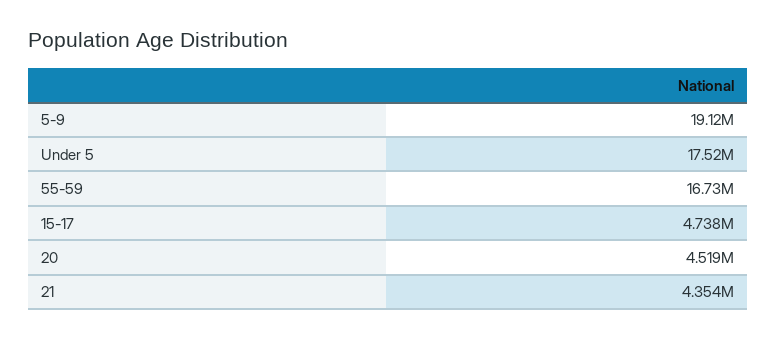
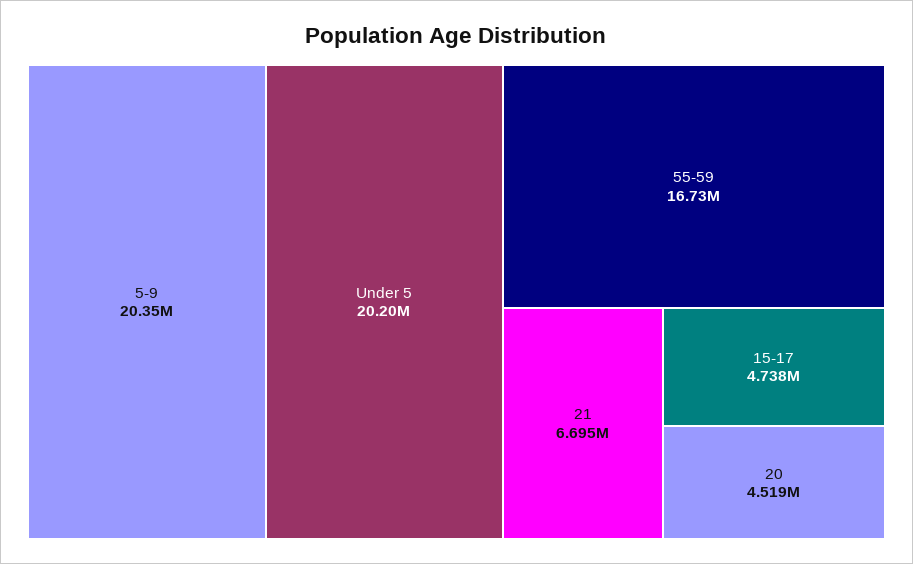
5-9: 19120000 -> 20350000
Under 5: 17520000 -> 20200000
21: 4354000 -> 6695000

